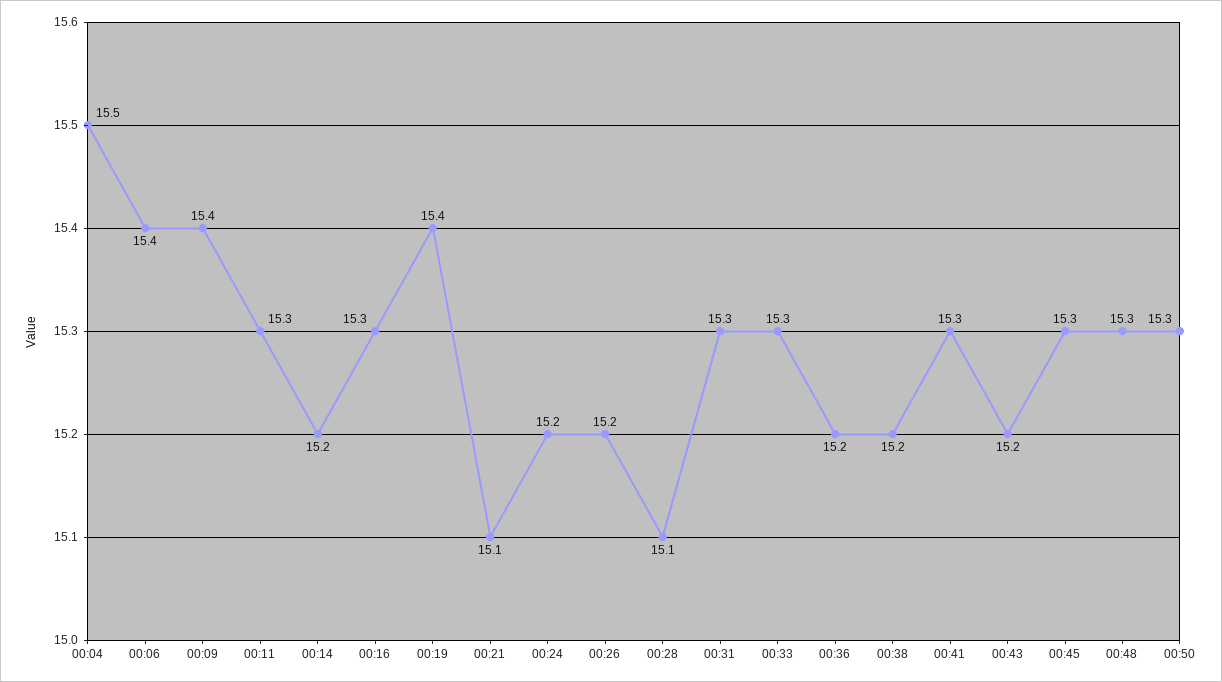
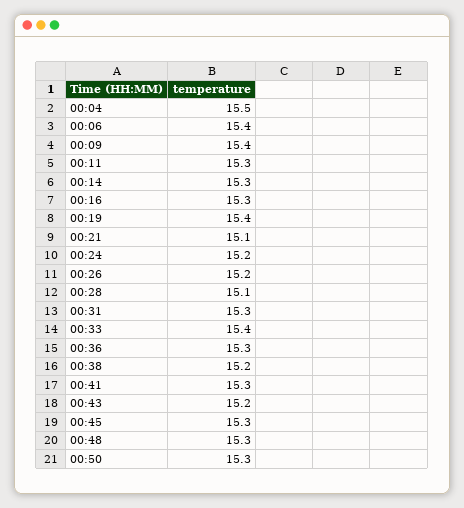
00:14: 15.2 -> 15.3
00:33: 15.3 -> 15.4
00:36: 15.2 -> 15.3

